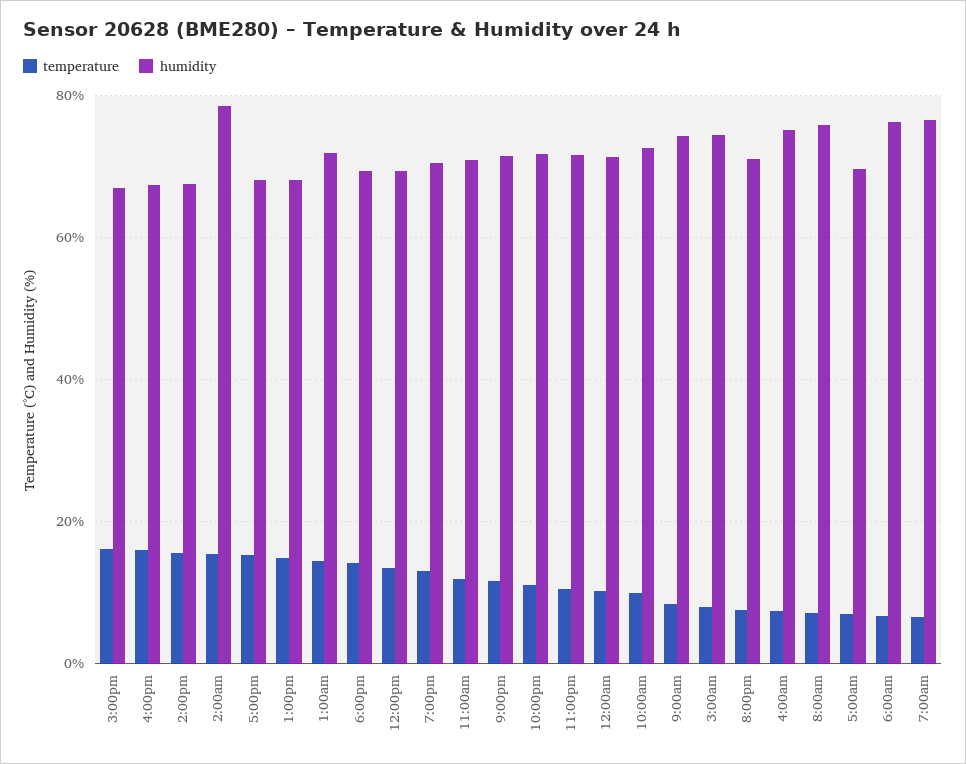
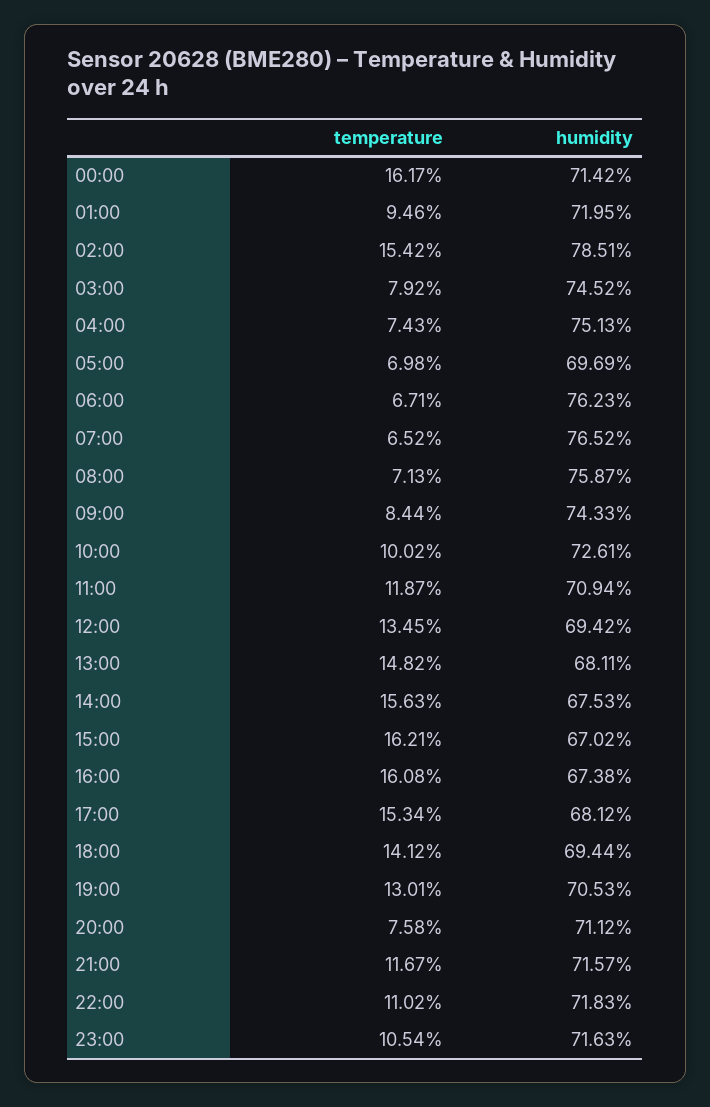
temperature, 1:00am: 14 -> 9.46
temperature, 12:00am: 10 -> 16.17

